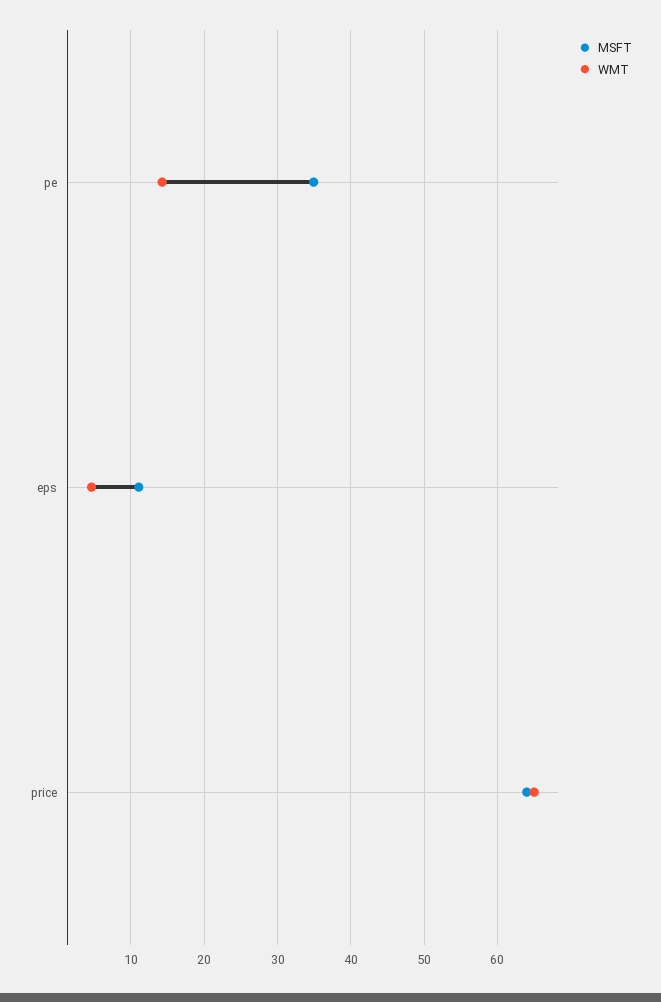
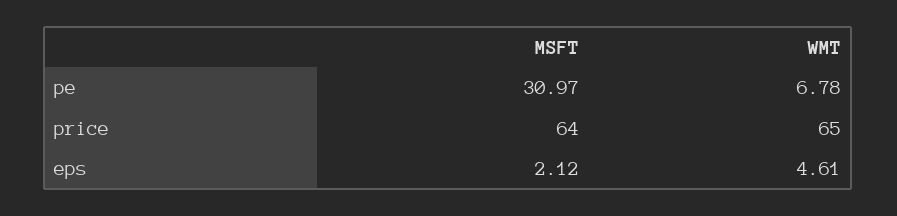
MSFT, pe: 35 -> 30.97
WMT, pe: 14 -> 6.78
MSFT, eps: 11 -> 2.12

